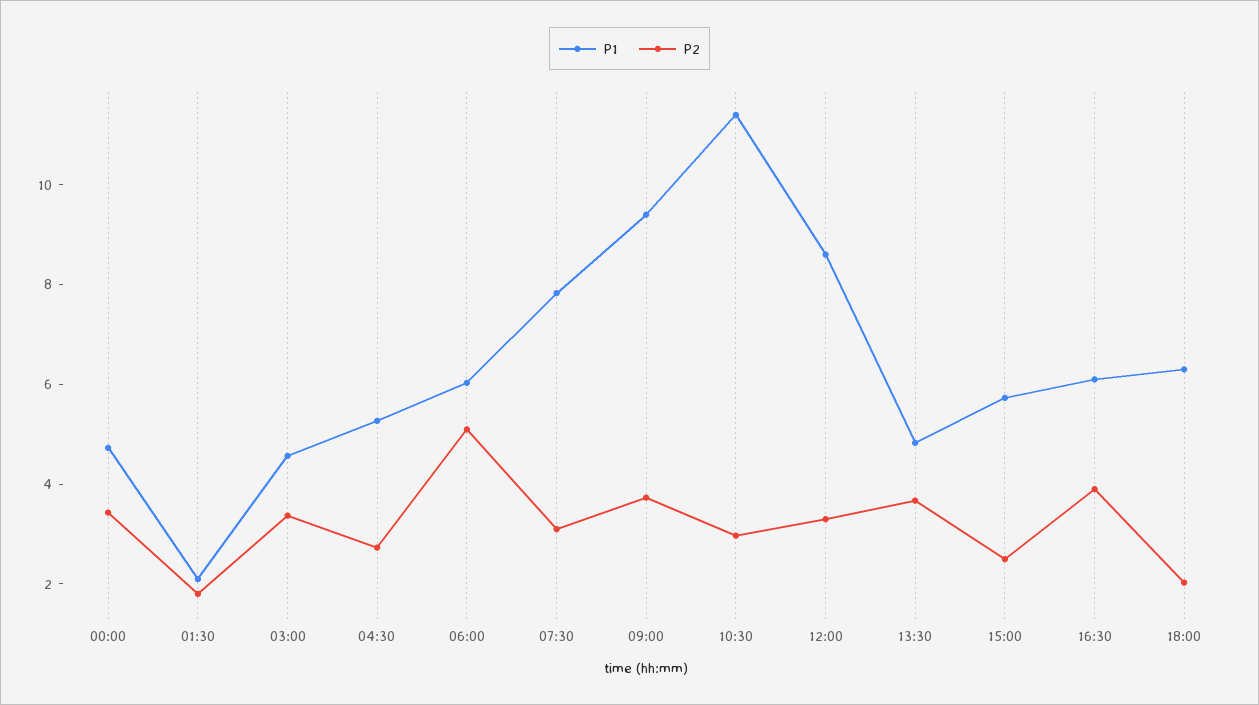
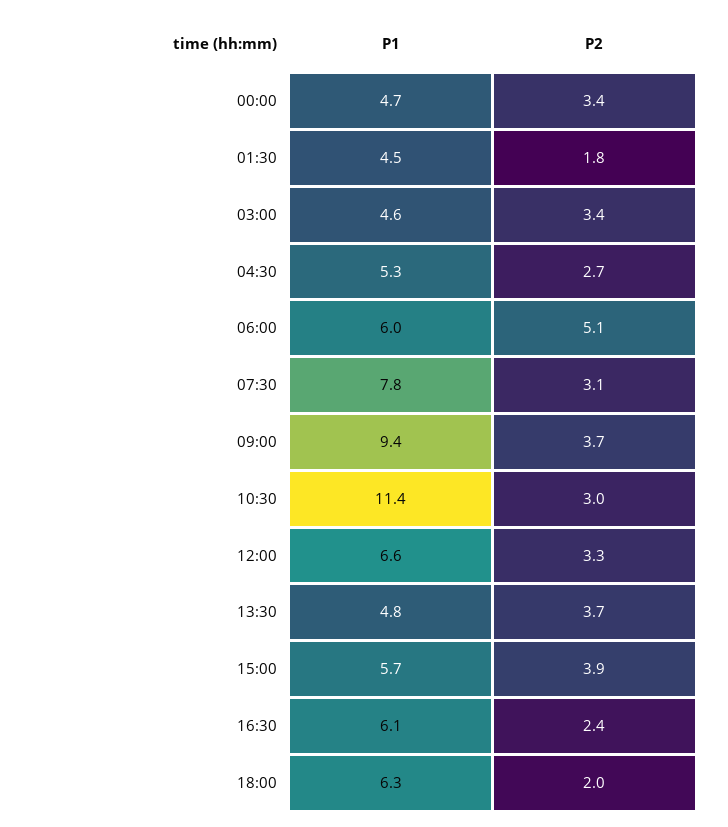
P1, 01:30: 2 -> 4.5
P1, 12:00: 8.5 -> 6.6
P2, 15:00: 2.5 -> 3.9
P2, 16:30: 4 -> 2.4

